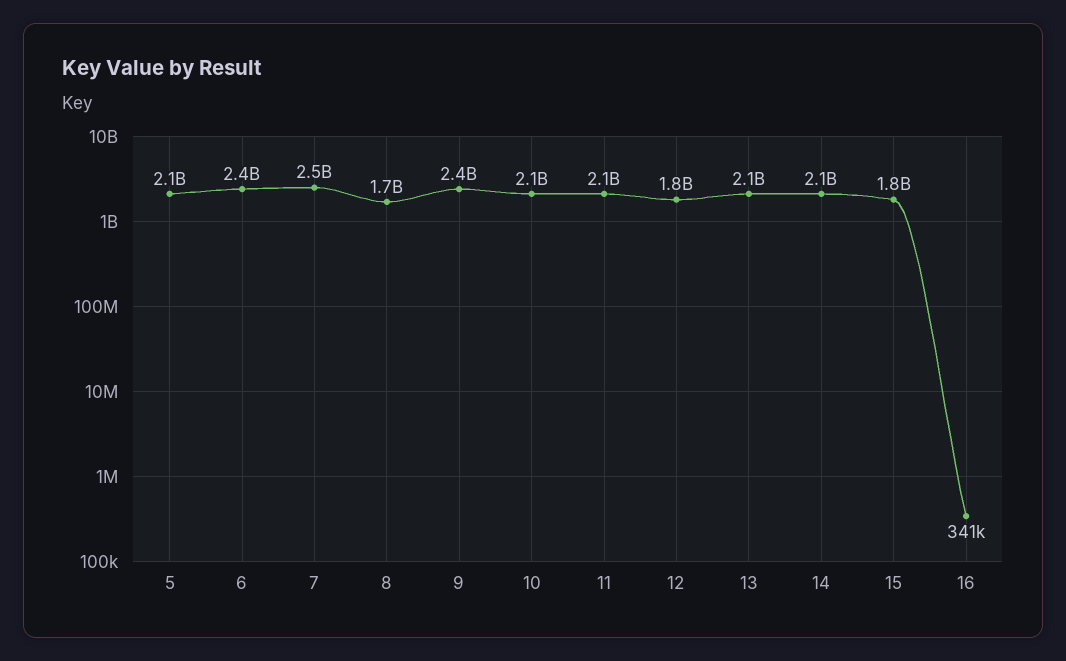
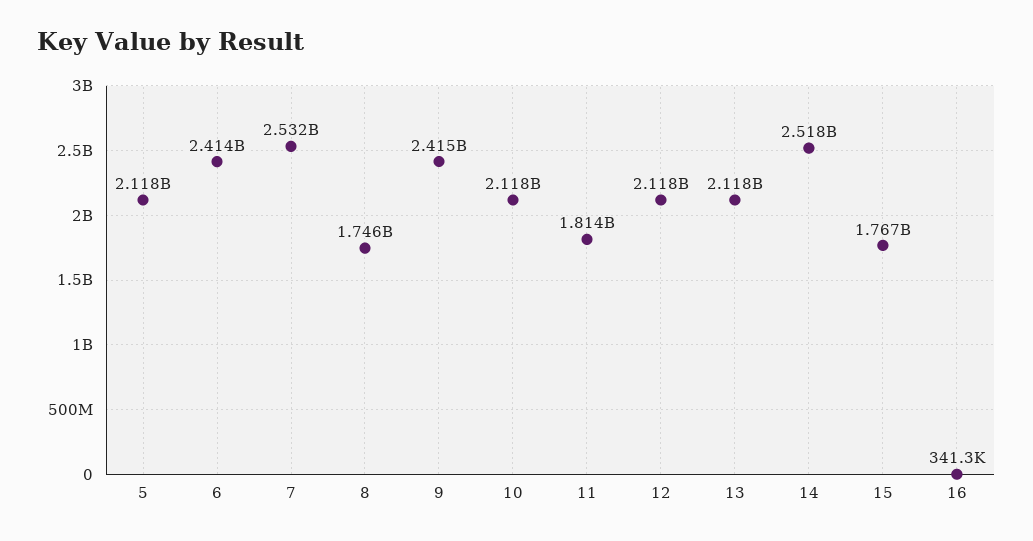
11: 2100000000 -> 1814000000
12: 1800000000 -> 2118000000
14: 2100000000 -> 2518000000

